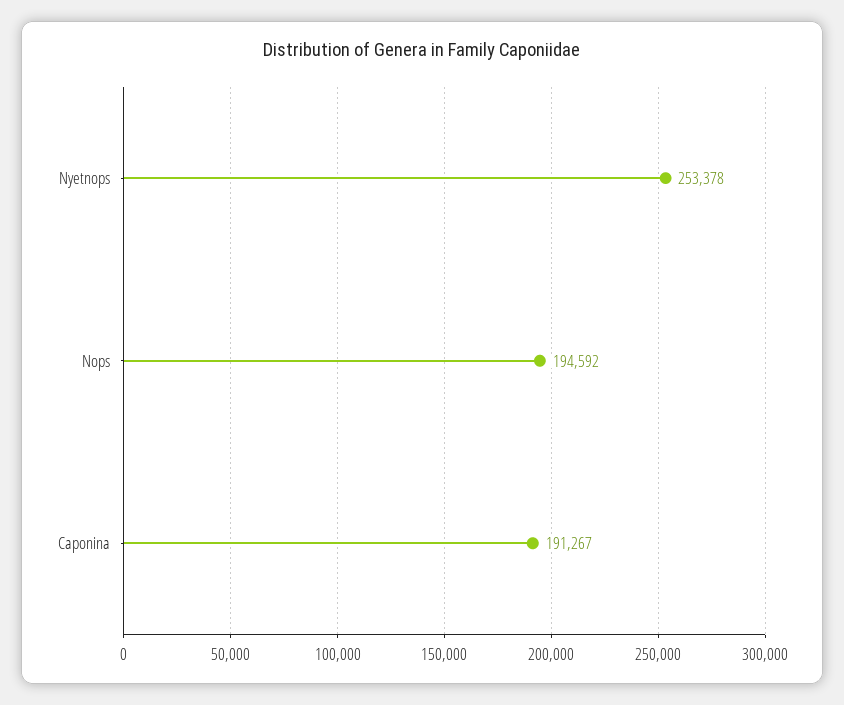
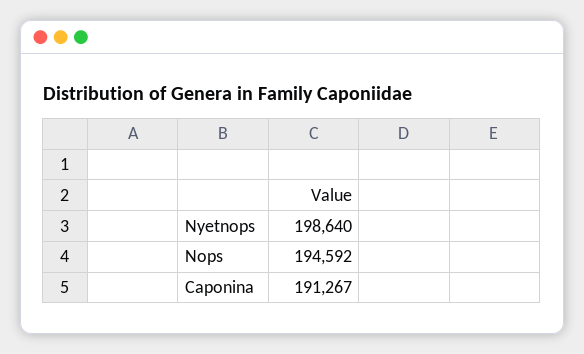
Nyetnops: 253378 -> 198640

